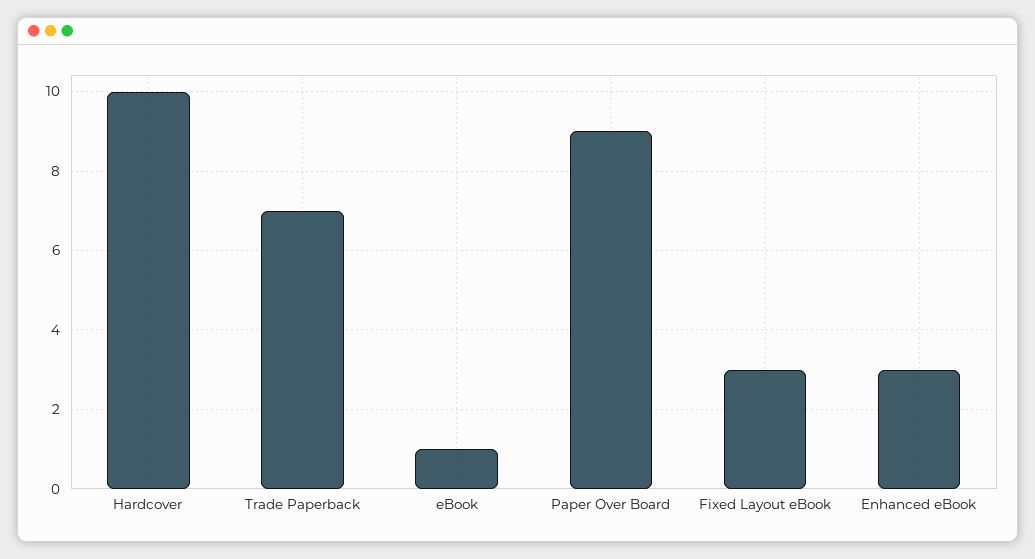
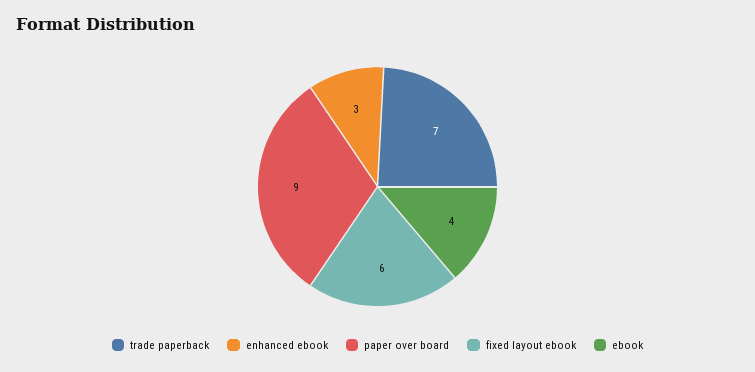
Hardcover: 10 -> none
eBook: 1 -> 4
Fixed Layout eBook: 3 -> 6

